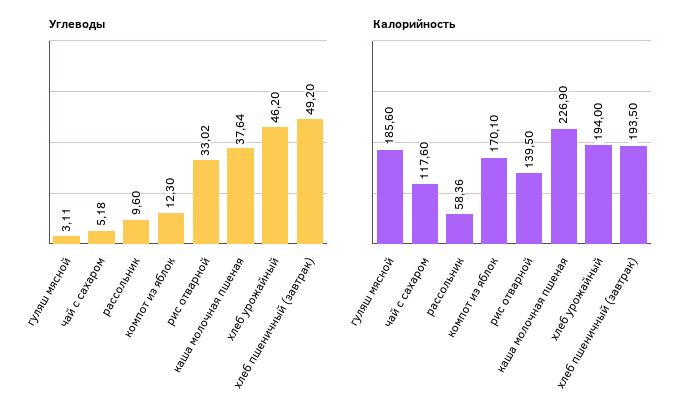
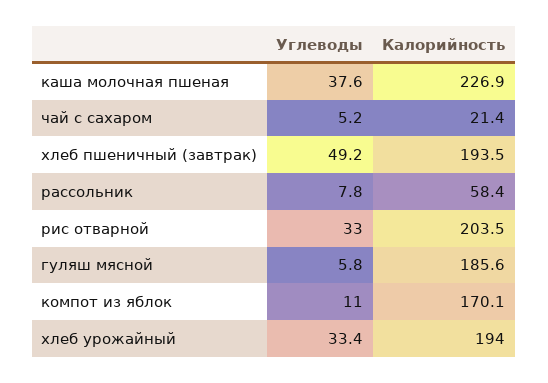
Углеводы, гуляш мясной: 3.11 -> 5.8
Углеводы, рассольник: 9.6 -> 7.8
Углеводы, компот из яблок: 12.3 -> 11
Углеводы, хлеб урожайный: 46.2 -> 33.4
Калорийность, чай с сахаром: 117.6 -> 21.4
Калорийность, рис отварной: 139.5 -> 203.5

